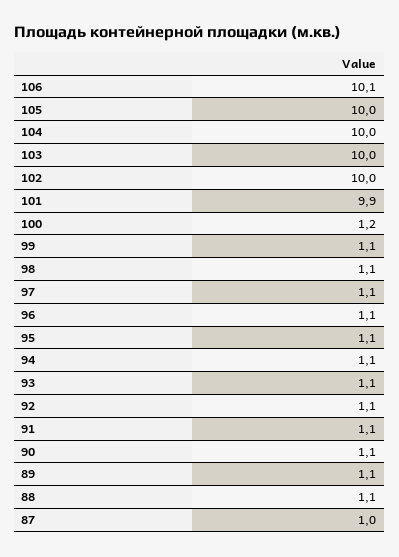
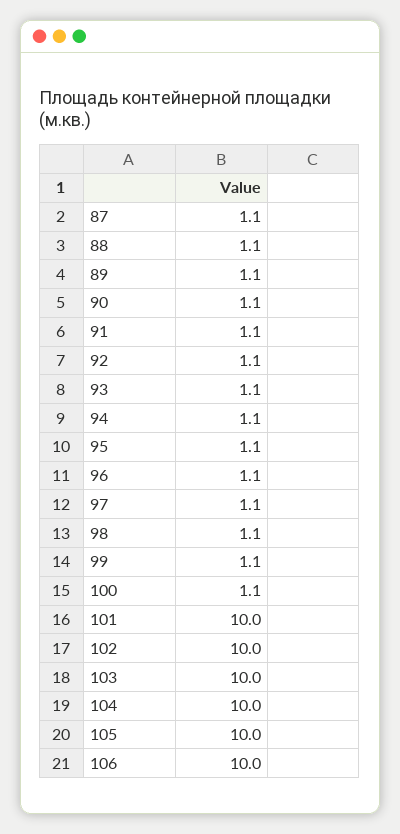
106: 10.1 -> 10
101: 9.9 -> 10
100: 1.2 -> 1.1
87: 1 -> 1.1

